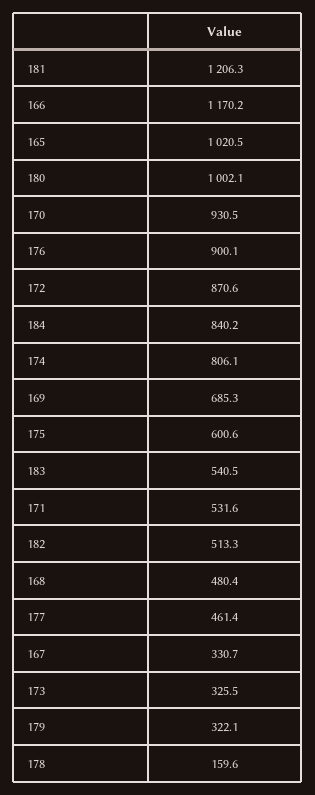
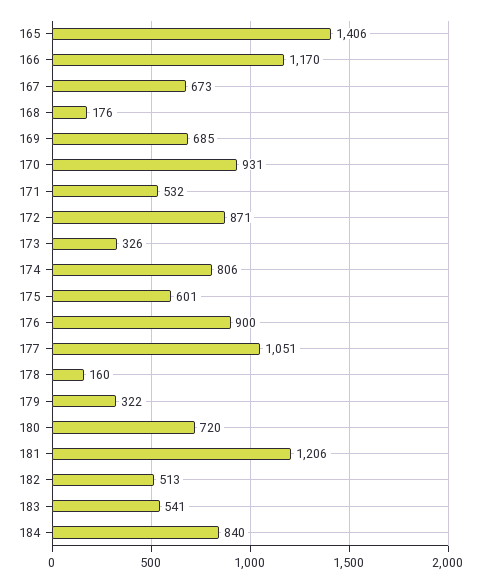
165: 1020.5 -> 1406
180: 1002.1 -> 720
168: 480.4 -> 176
177: 461.4 -> 1051
167: 330.7 -> 673

